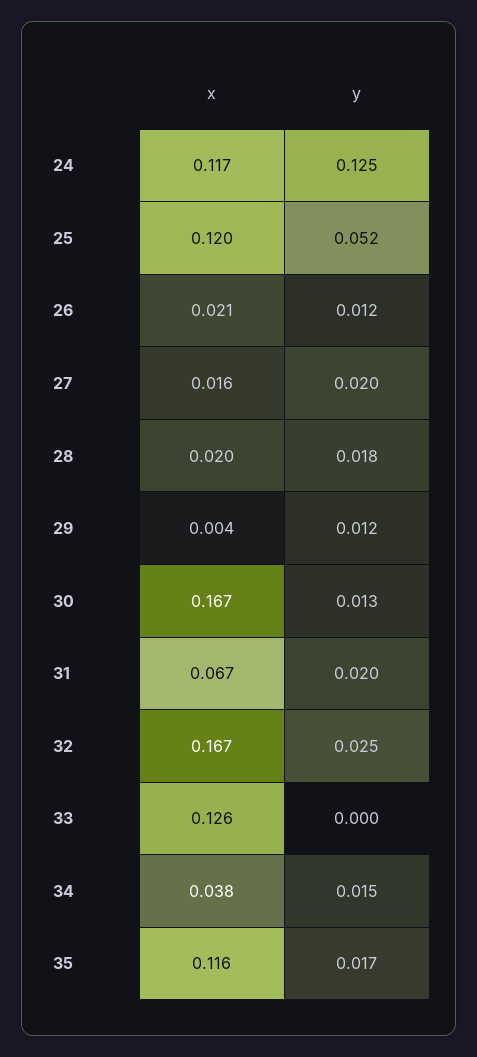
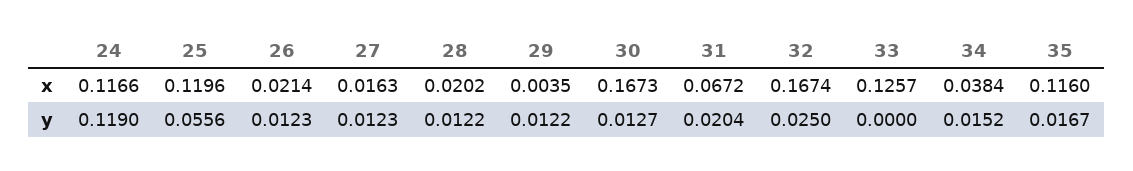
y, 24: 0.125 -> 0.119
y, 25: 0.052 -> 0.0556
y, 27: 0.02 -> 0.0123
y, 28: 0.018 -> 0.0122

